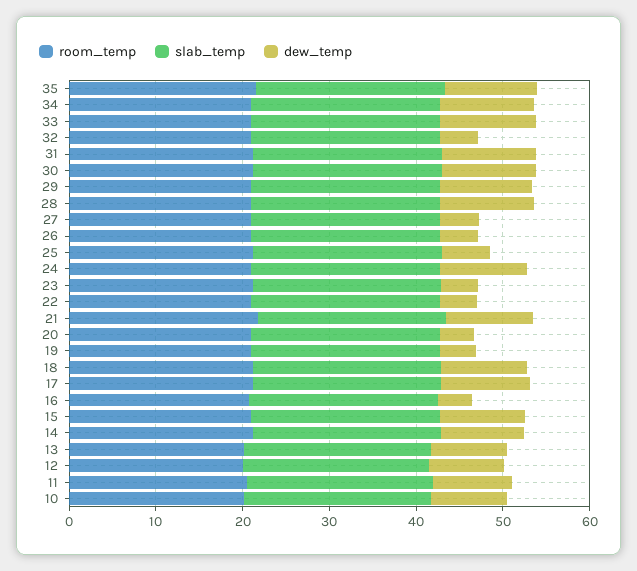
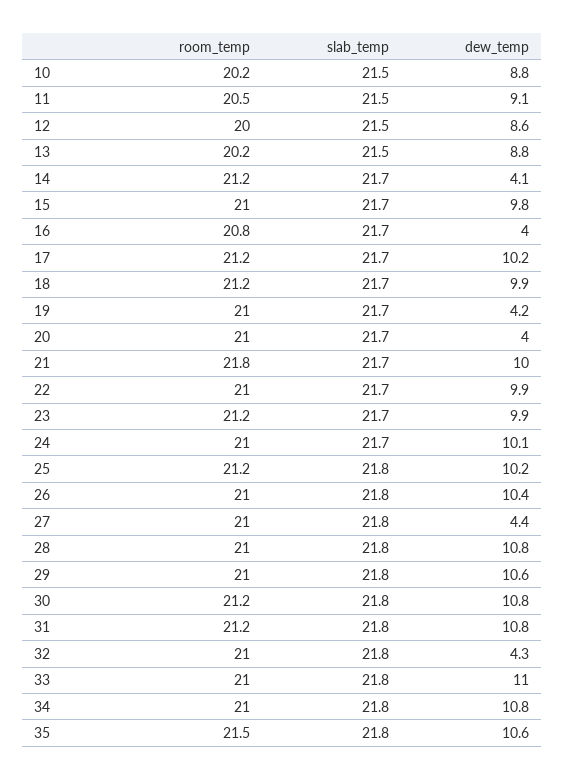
dew_temp, 26: 4 -> 10.4
dew_temp, 25: 6 -> 10.2
dew_temp, 23: 4 -> 9.9
dew_temp, 22: 4 -> 9.9
dew_temp, 14: 10 -> 4.1

